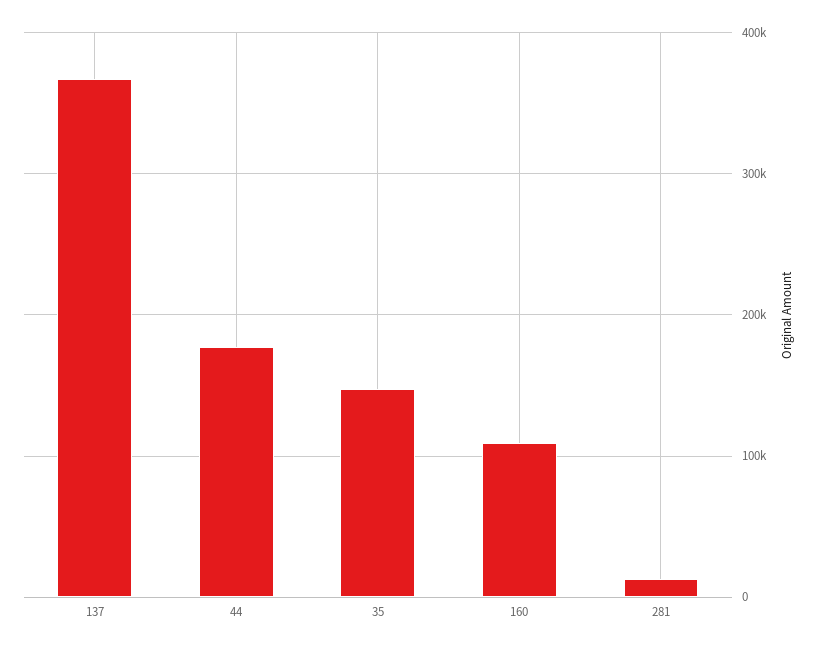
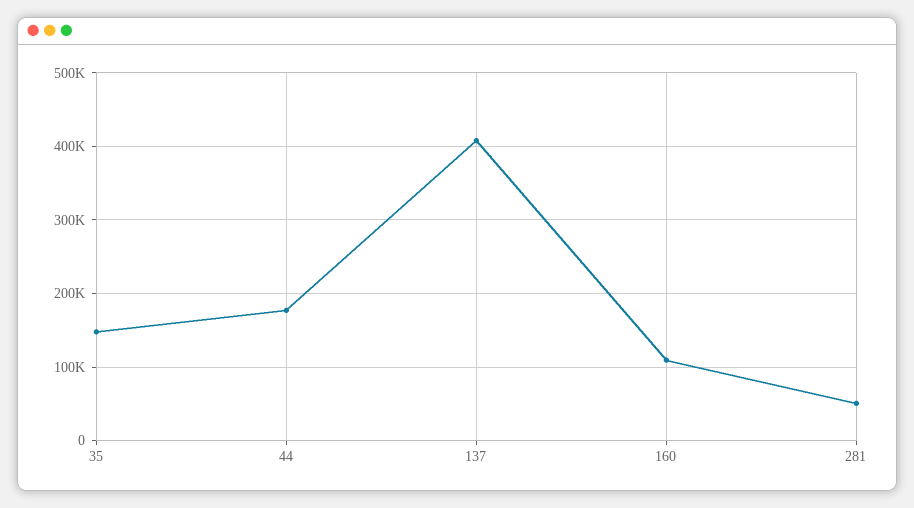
137: 370000 -> 410000
281: 10000 -> 50000

